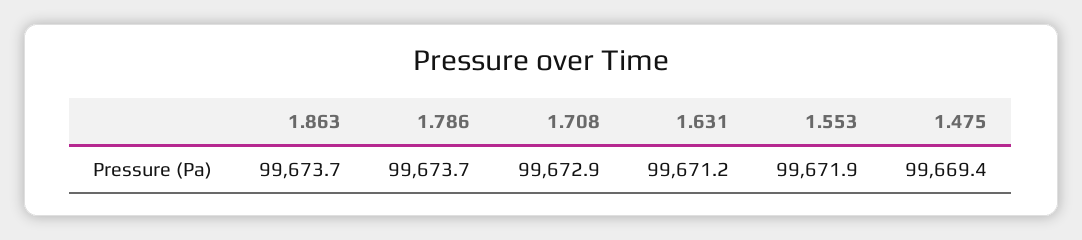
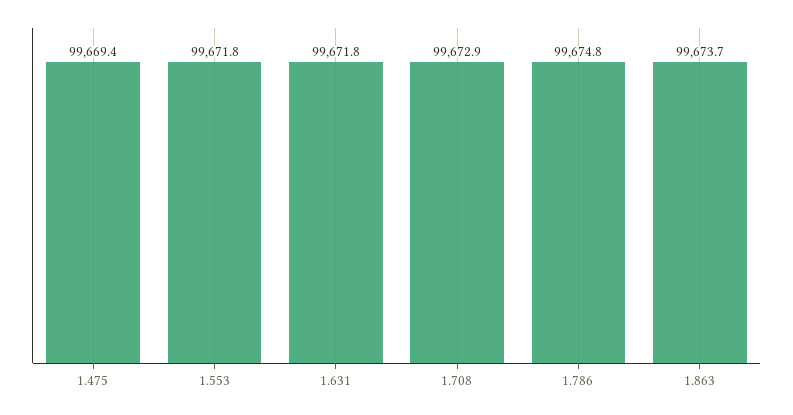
1.786: 99673.7 -> 99674.8
1.631: 99671.2 -> 99671.8
1.553: 99671.9 -> 99671.8

